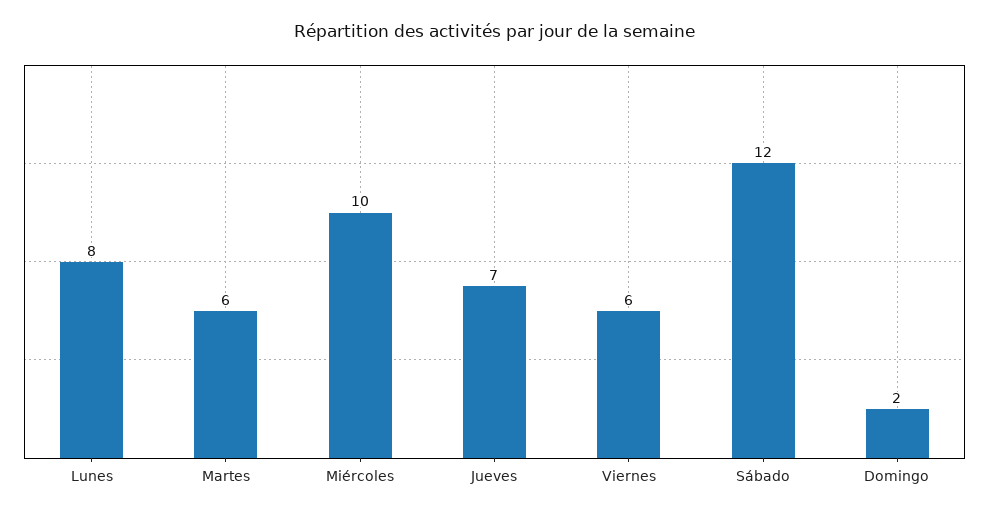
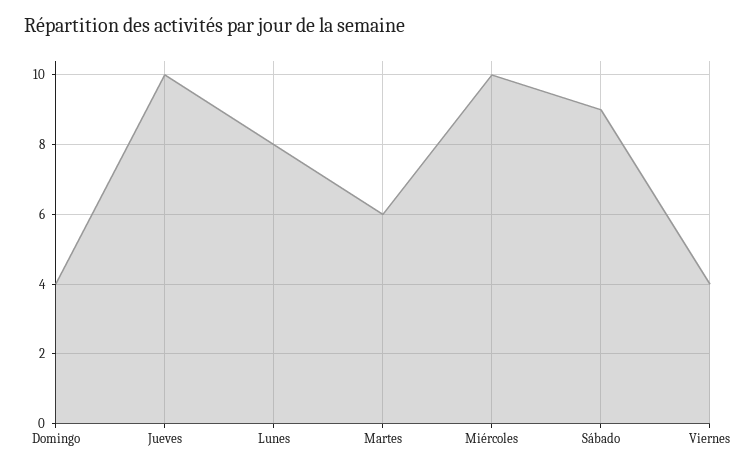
Jueves: 7 -> 10
Viernes: 6 -> 4
Sábado: 12 -> 9
Domingo: 2 -> 4

